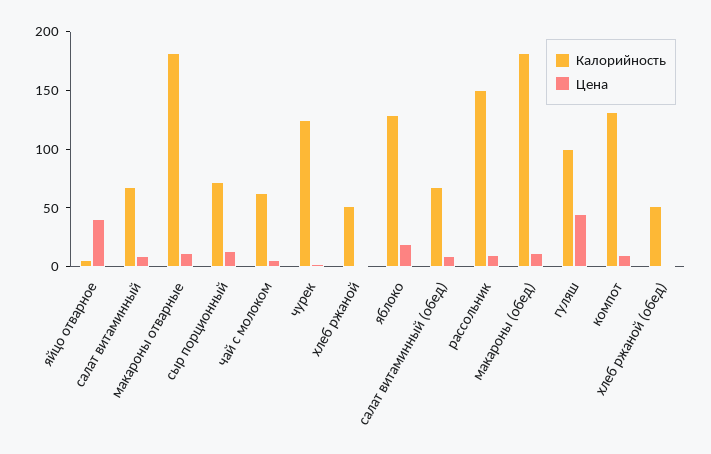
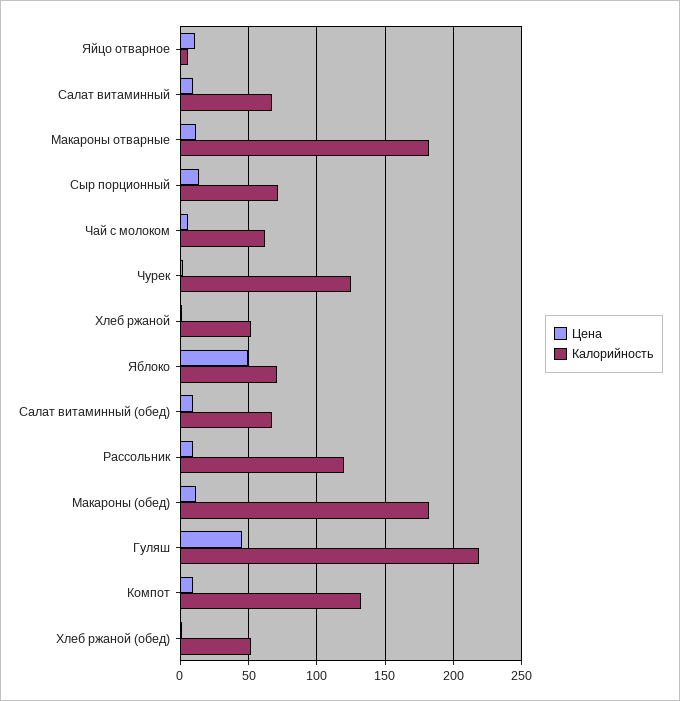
Цена, яйцо отварное: 40 -> 10
Калорийность, яблоко: 130 -> 70
Цена, яблоко: 20 -> 50
Калорийность, рассольник: 150 -> 120
Калорийность, гуляш: 100 -> 220

